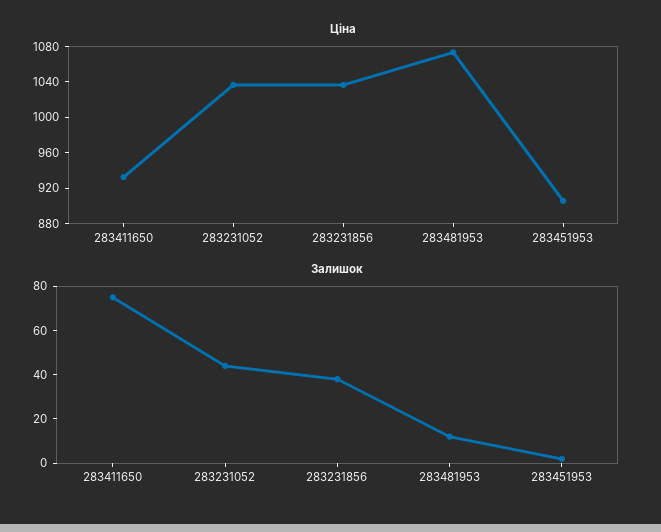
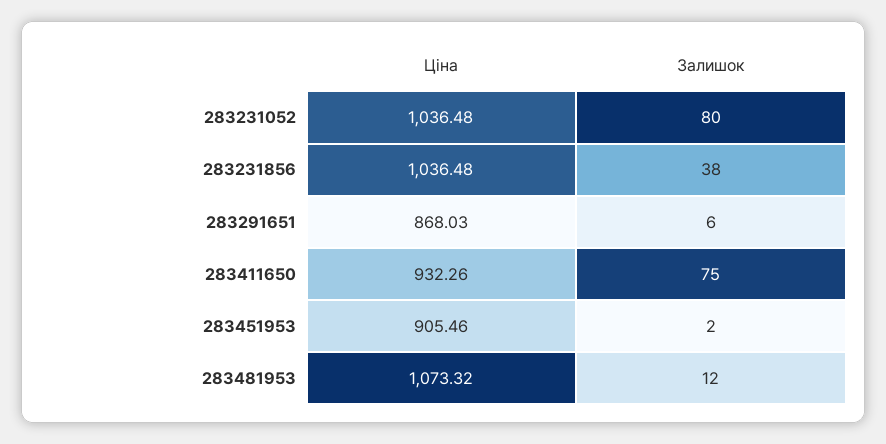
Залишок, 283231052: 45 -> 80
Ціна, 283291651: none -> 868.03
Залишок, 283291651: none -> 6

